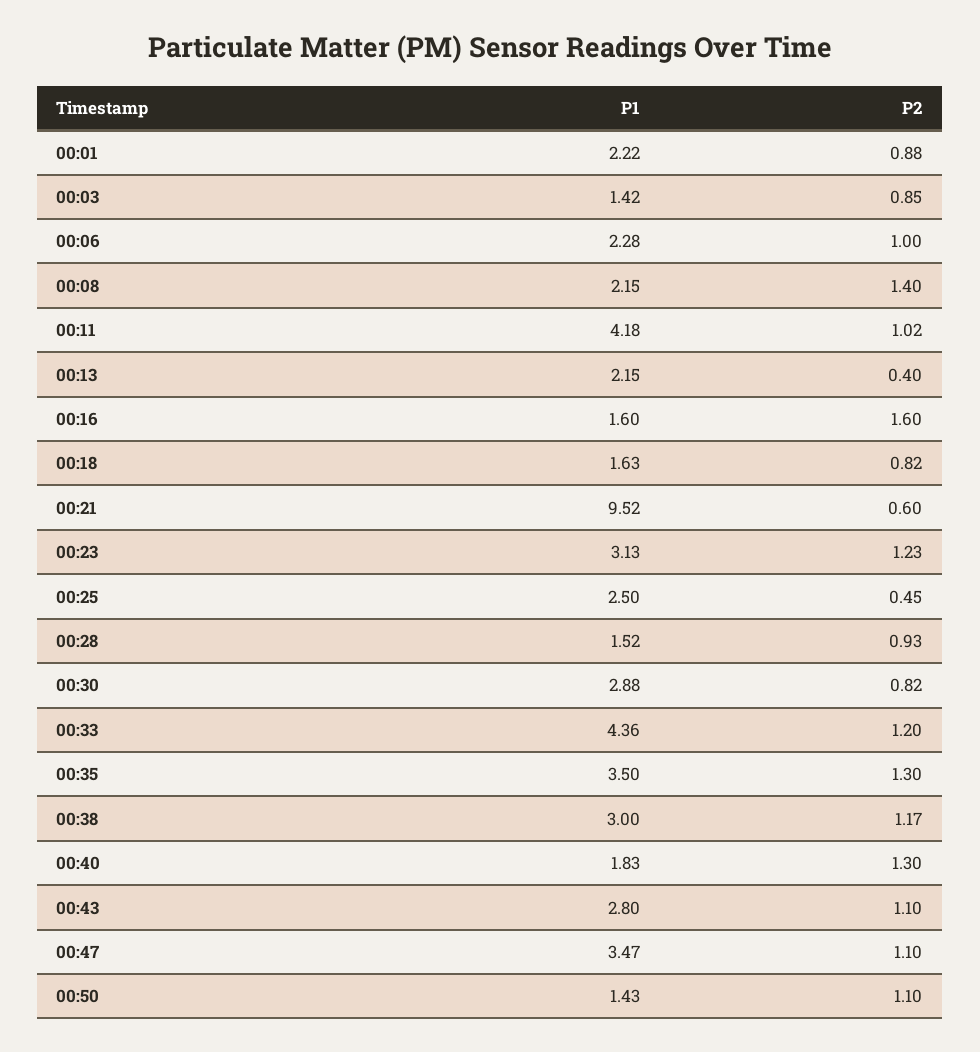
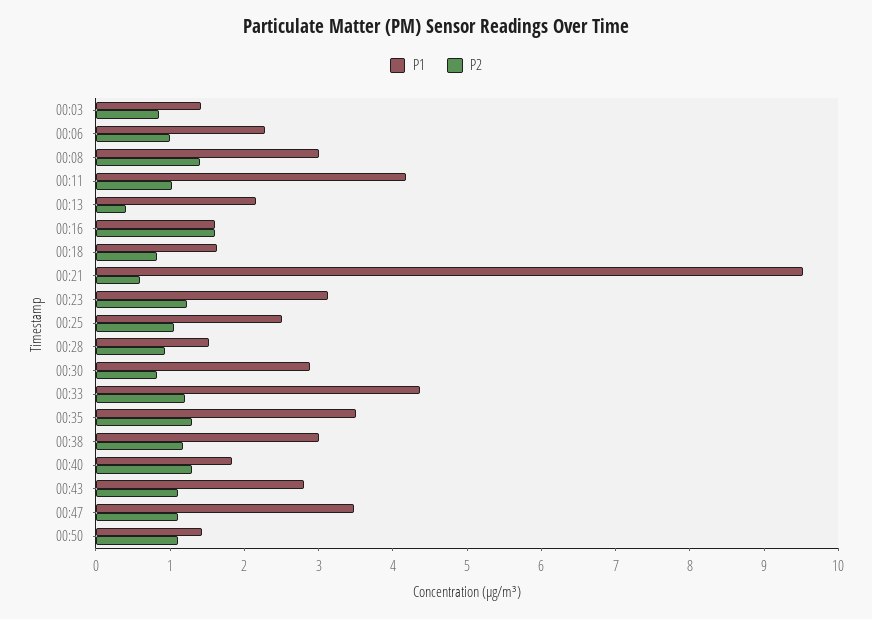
P1, 00:01: 2.22 -> none
P2, 00:01: 0.88 -> none
P1, 00:08: 2.15 -> 3
P2, 00:25: 0.45 -> 1

